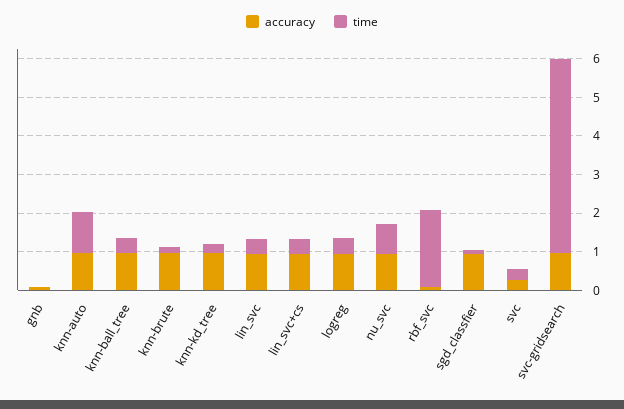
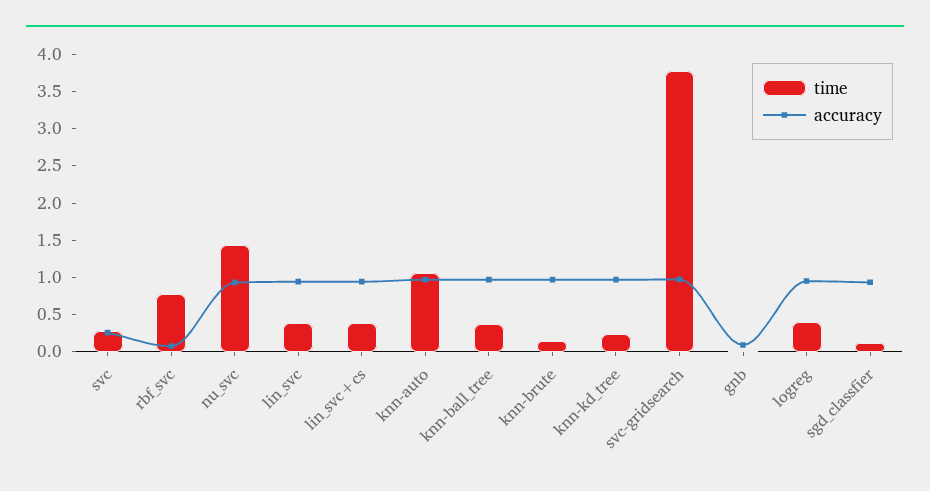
time, nu_svc: 0.75 -> 1.5
time, rbf_svc: 2 -> 0.75
time, svc-gridsearch: 5 -> 3.75

